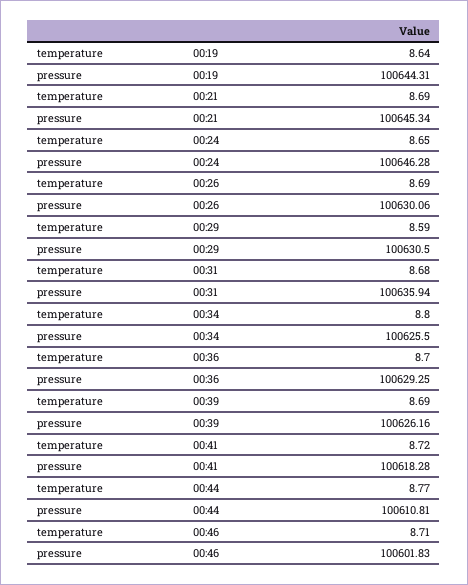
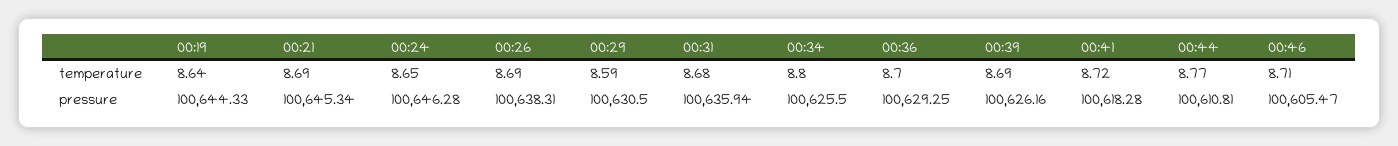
pressure, 00:19: 100644.31 -> 100644.33
pressure, 00:26: 100630.06 -> 100638.31
pressure, 00:46: 100601.83 -> 100605.47

